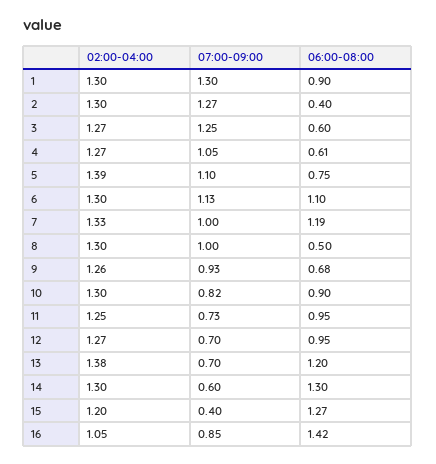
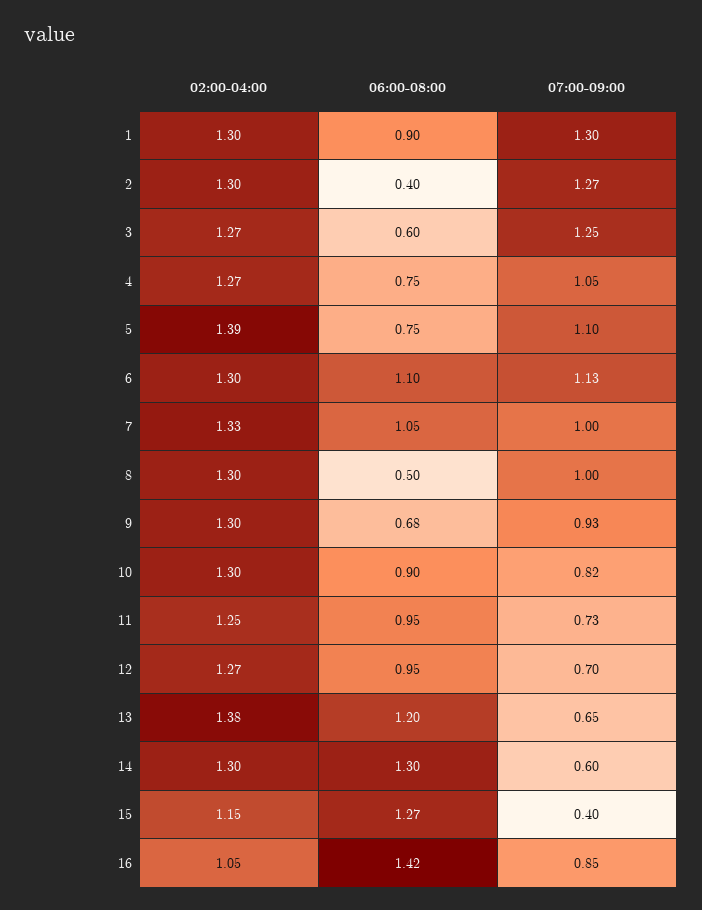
06:00-08:00, 4: 0.61 -> 0.75
06:00-08:00, 7: 1.19 -> 1.05
02:00-04:00, 9: 1.26 -> 1.3
07:00-09:00, 13: 0.7 -> 0.65
02:00-04:00, 15: 1.2 -> 1.15

